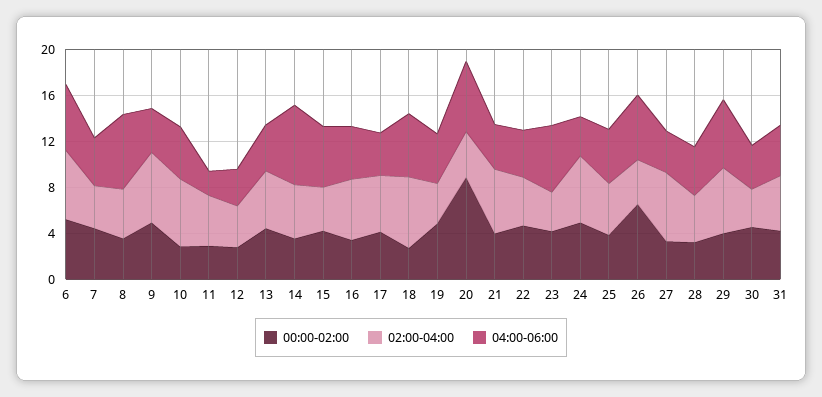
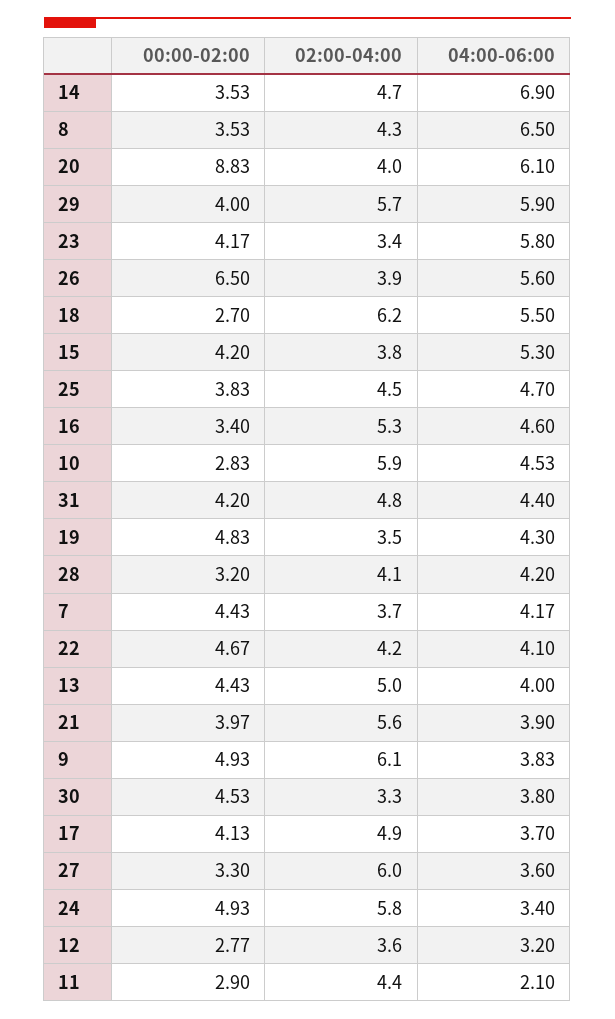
00:00-02:00, 6: 5 -> none
02:00-04:00, 6: 6 -> none
04:00-06:00, 6: 6 -> none

